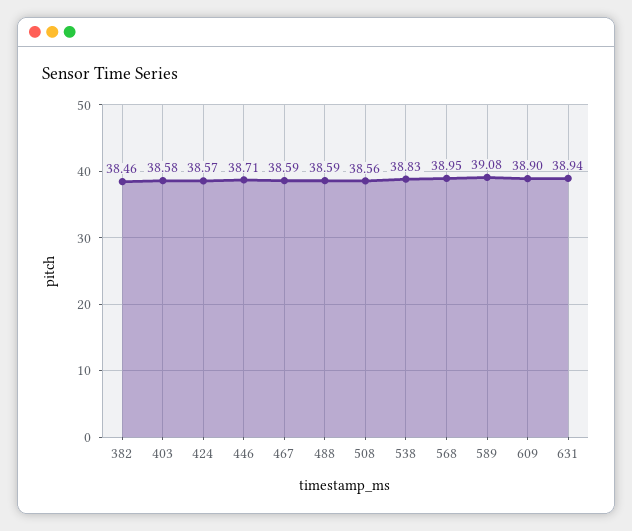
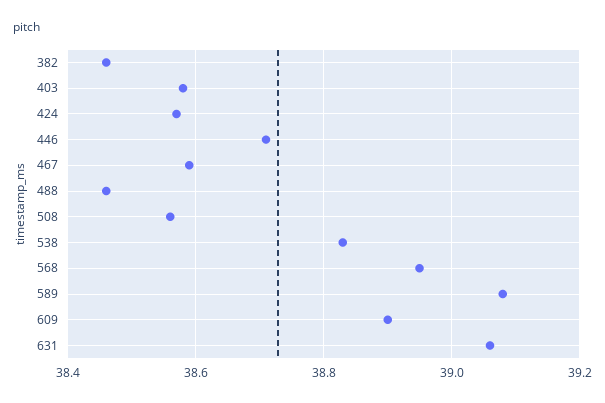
488: 38.59 -> 38.45
631: 38.94 -> 39.05

